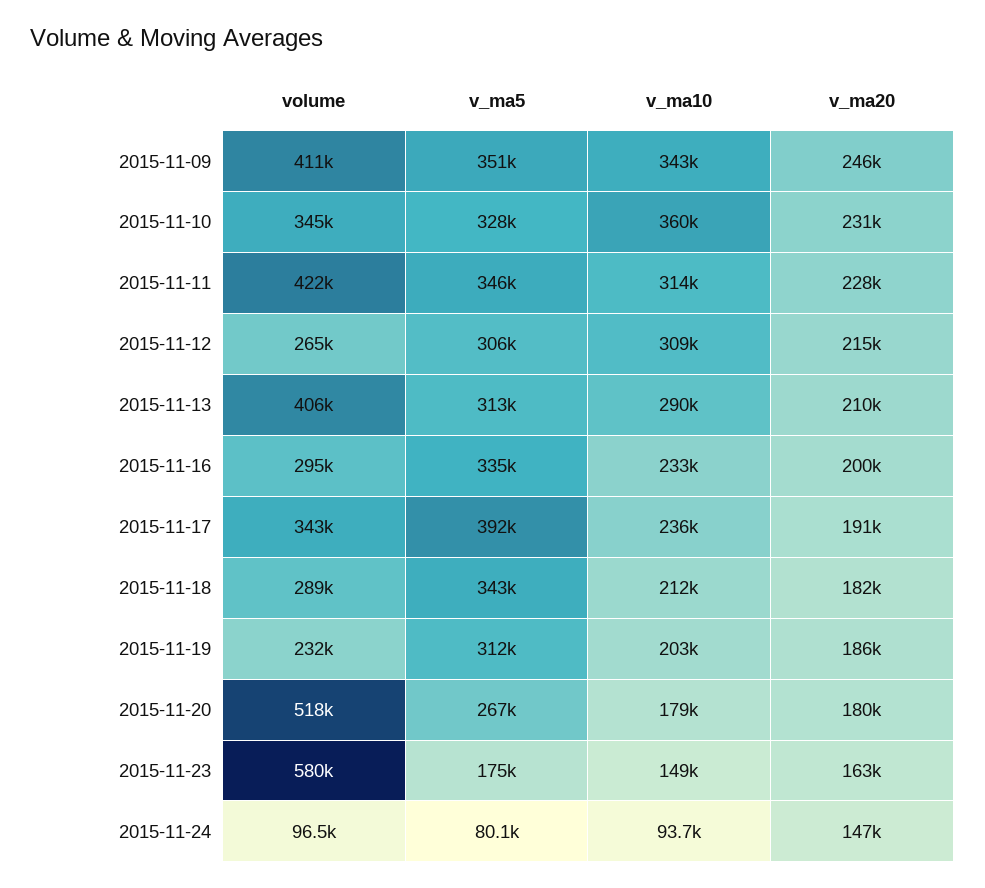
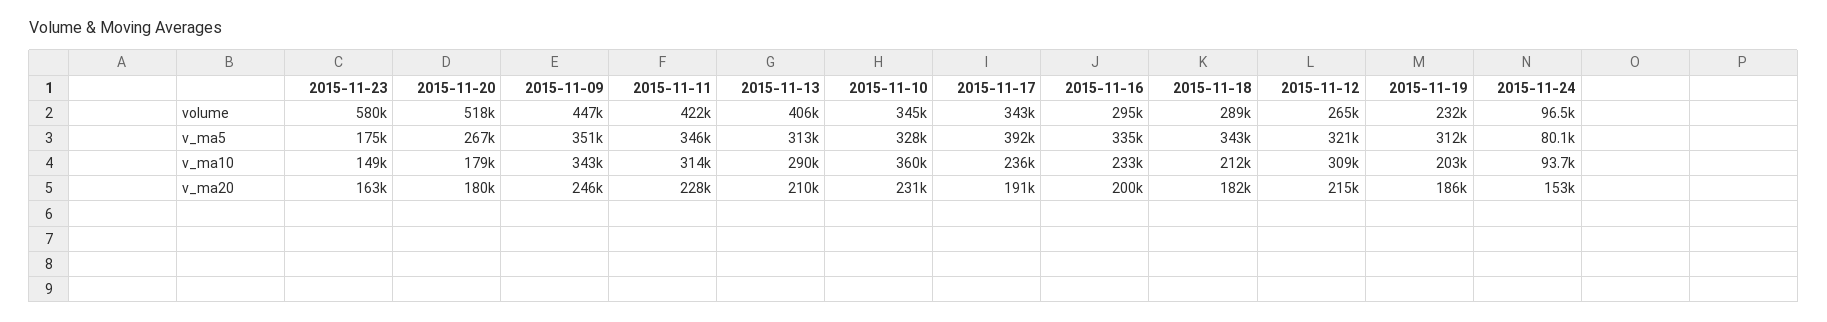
volume, 2015-11-09: 411000 -> 447000
v_ma5, 2015-11-12: 306000 -> 321000
v_ma20, 2015-11-24: 147000 -> 153000

